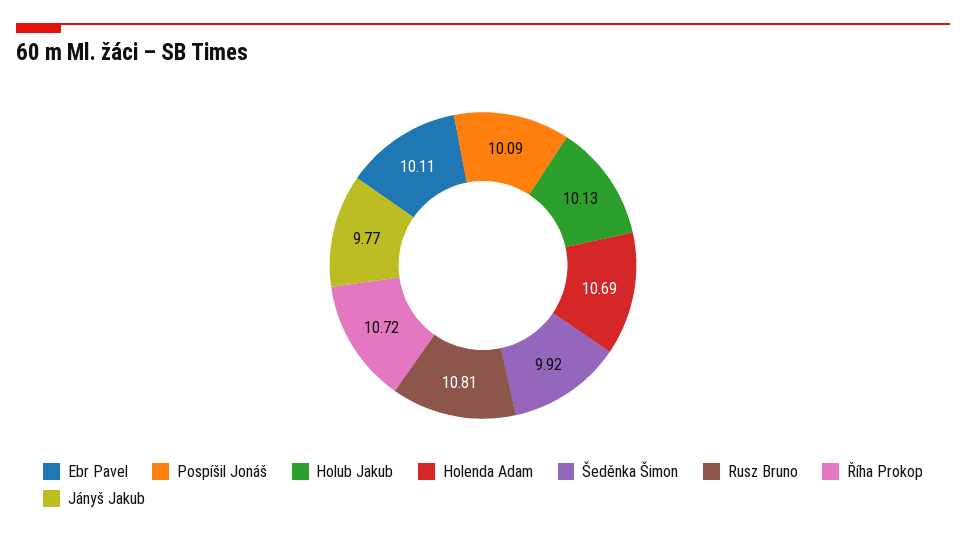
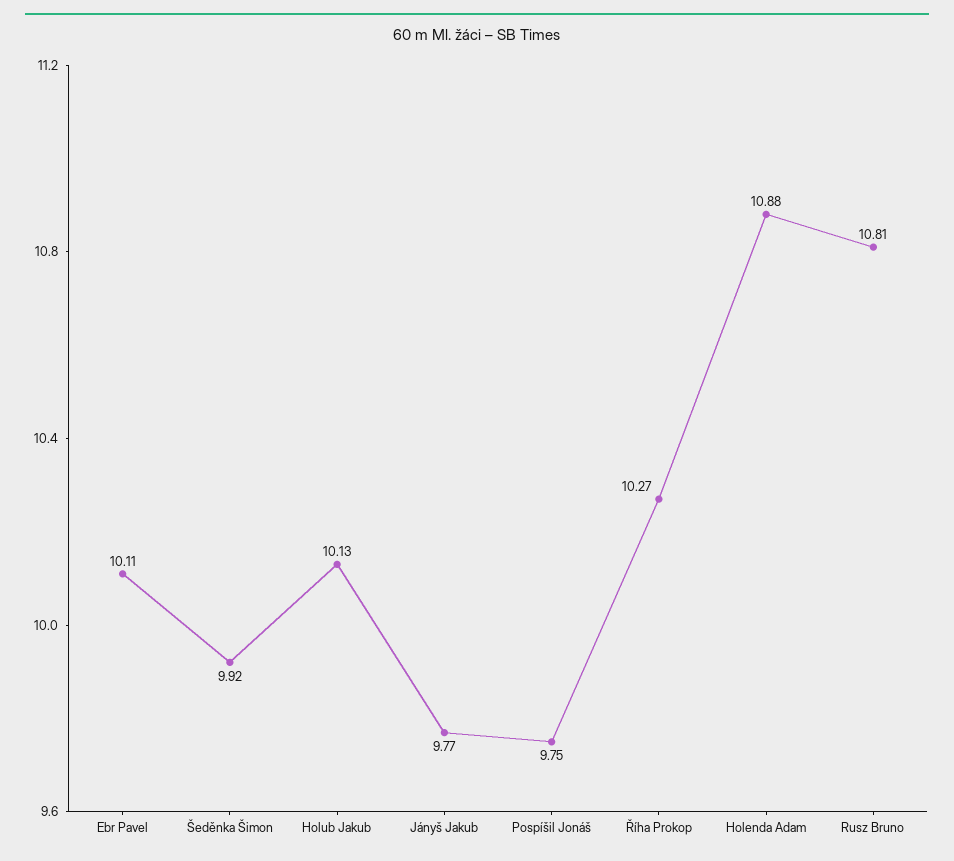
Pospíšil Jonáš: 10.09 -> 9.75
Holenda Adam: 10.69 -> 10.88
Říha Prokop: 10.72 -> 10.27

